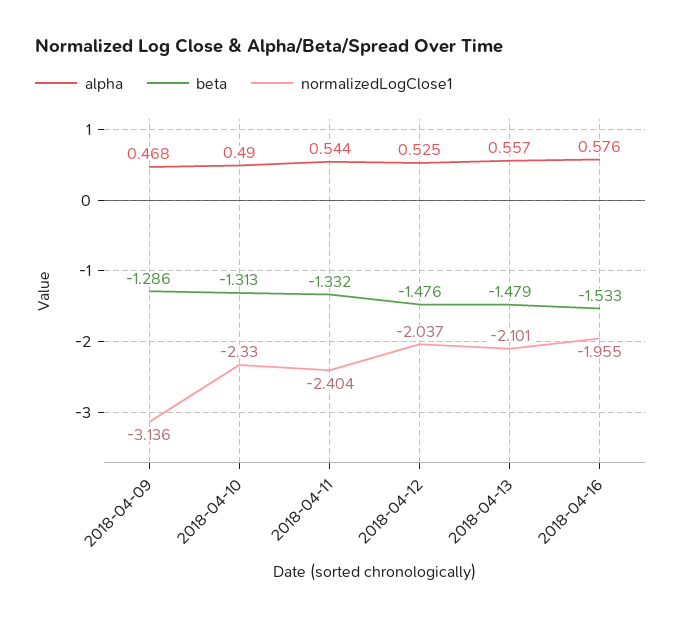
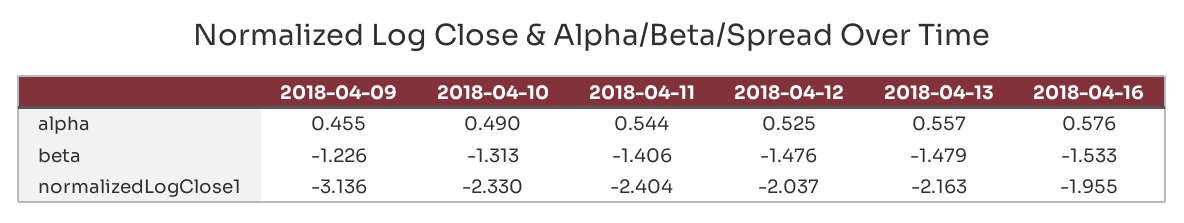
alpha, 2018-04-09: 0.468 -> 0.455
beta, 2018-04-09: -1.286 -> -1.226
beta, 2018-04-11: -1.332 -> -1.406
normalizedLogClose1, 2018-04-13: -2.101 -> -2.163

